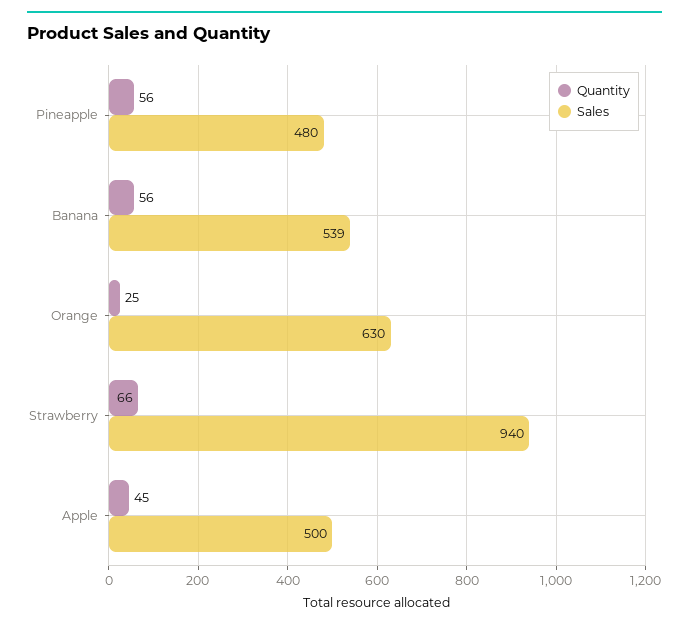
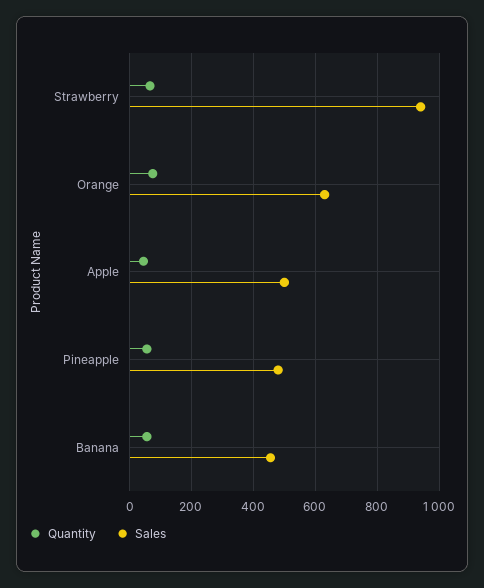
Sales, Banana: 539 -> 460
Quantity, Orange: 25 -> 80

